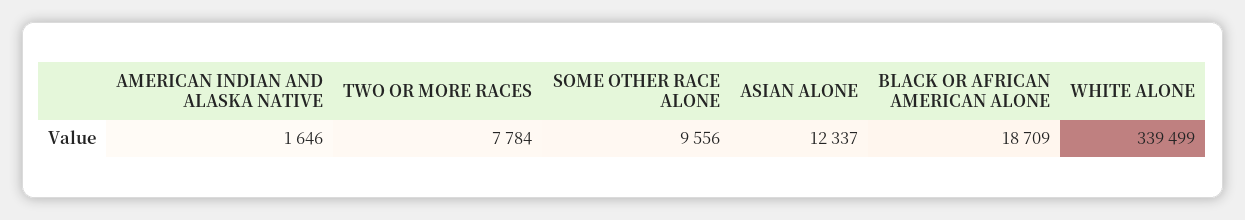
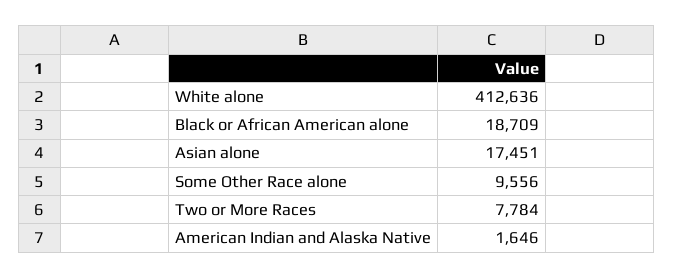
ASIAN ALONE: 12337 -> 17451
WHITE ALONE: 339499 -> 412636

